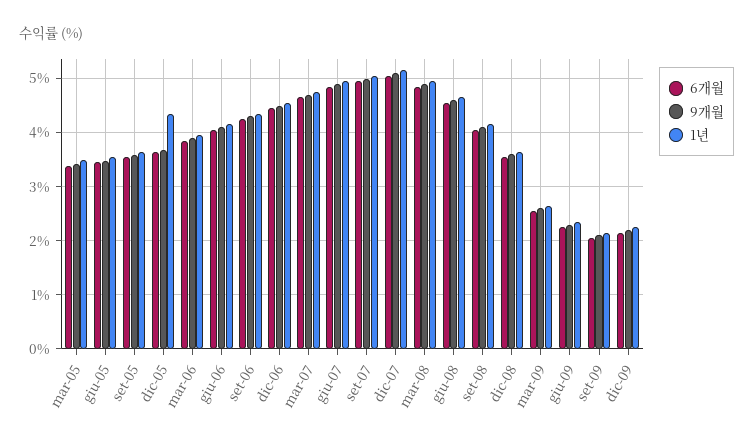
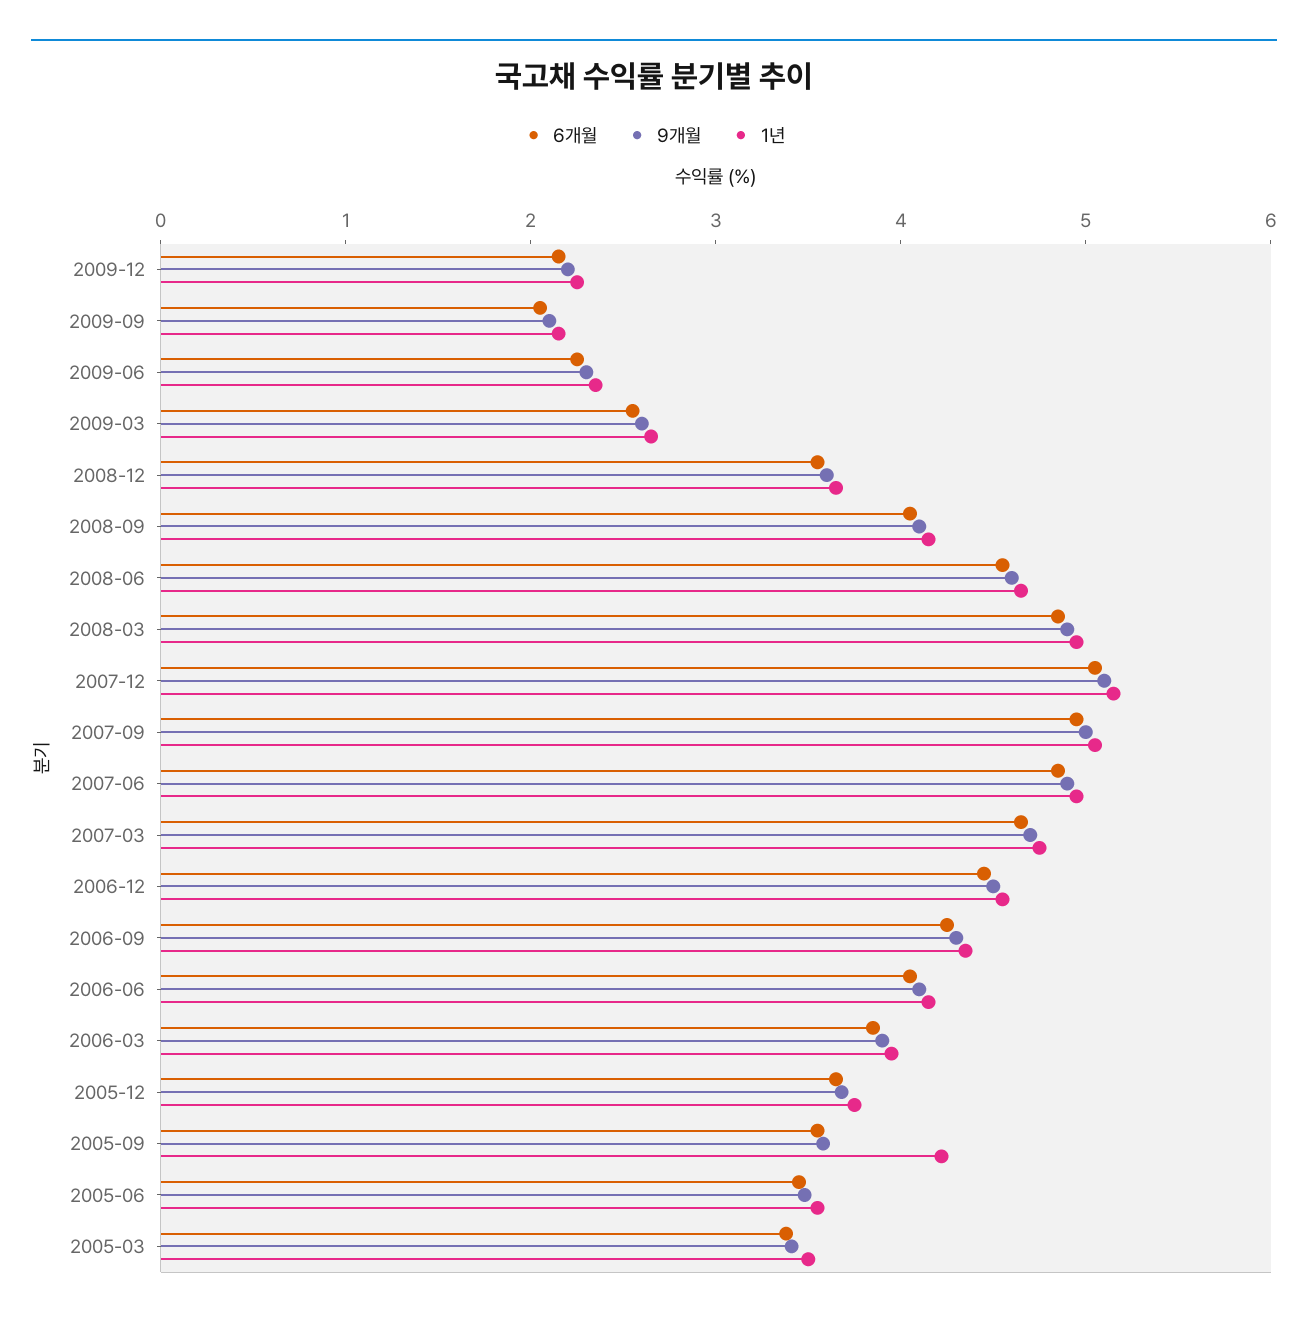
1년, set-05: 3.6 -> 4.2
1년, dic-05: 4.4 -> 3.8

